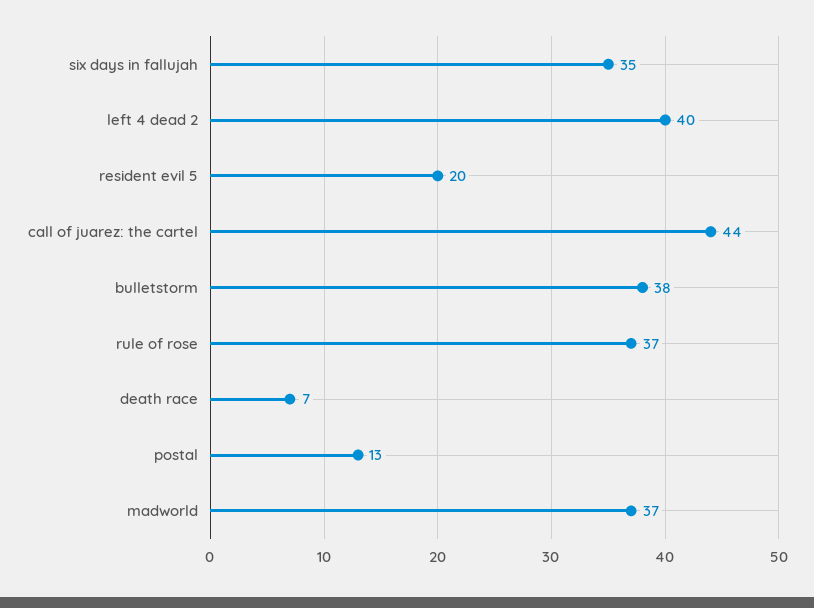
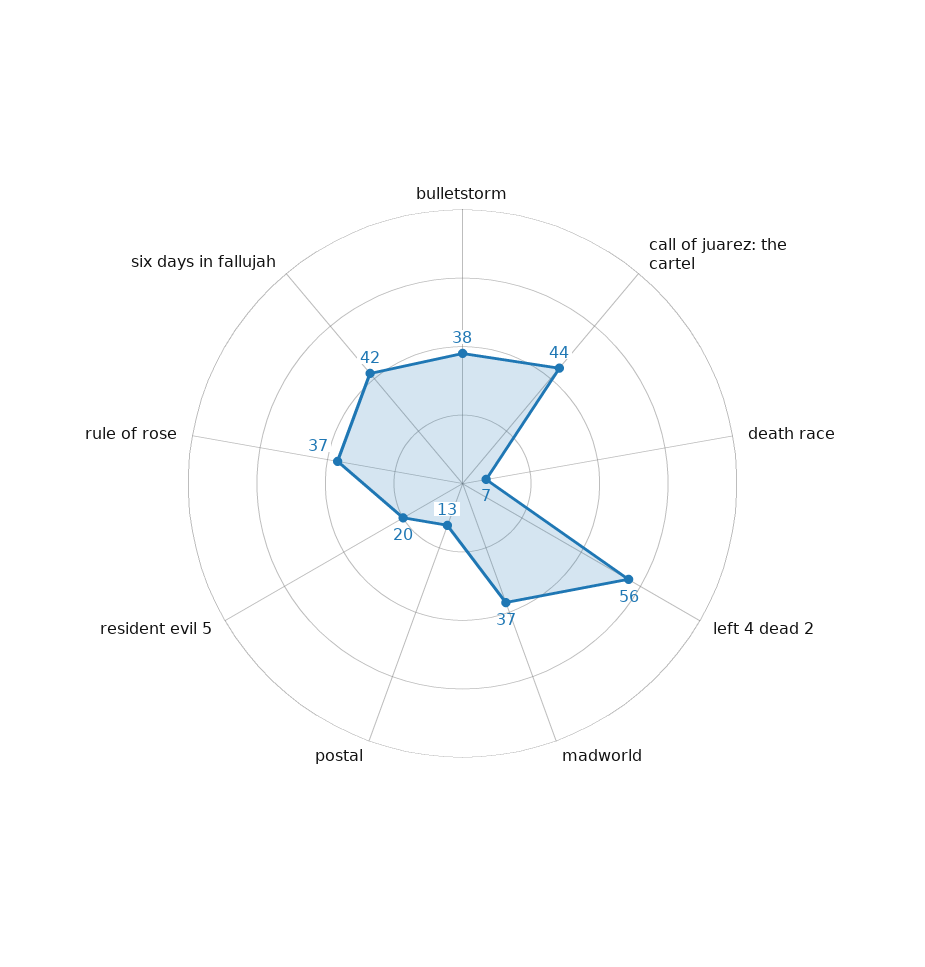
six days in fallujah: 35 -> 42
left 4 dead 2: 40 -> 56

